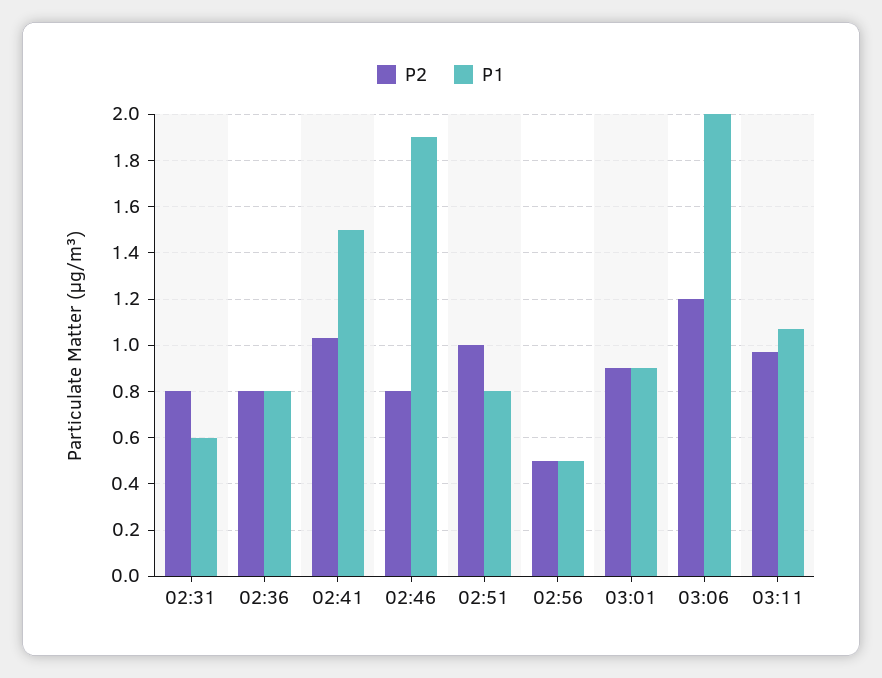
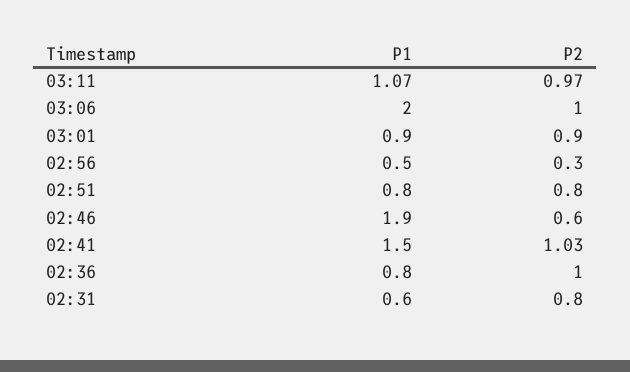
P2, 02:36: 0.8 -> 1
P2, 02:46: 0.8 -> 0.6
P2, 02:51: 1 -> 0.8
P2, 02:56: 0.5 -> 0.3
P2, 03:06: 1.2 -> 1

